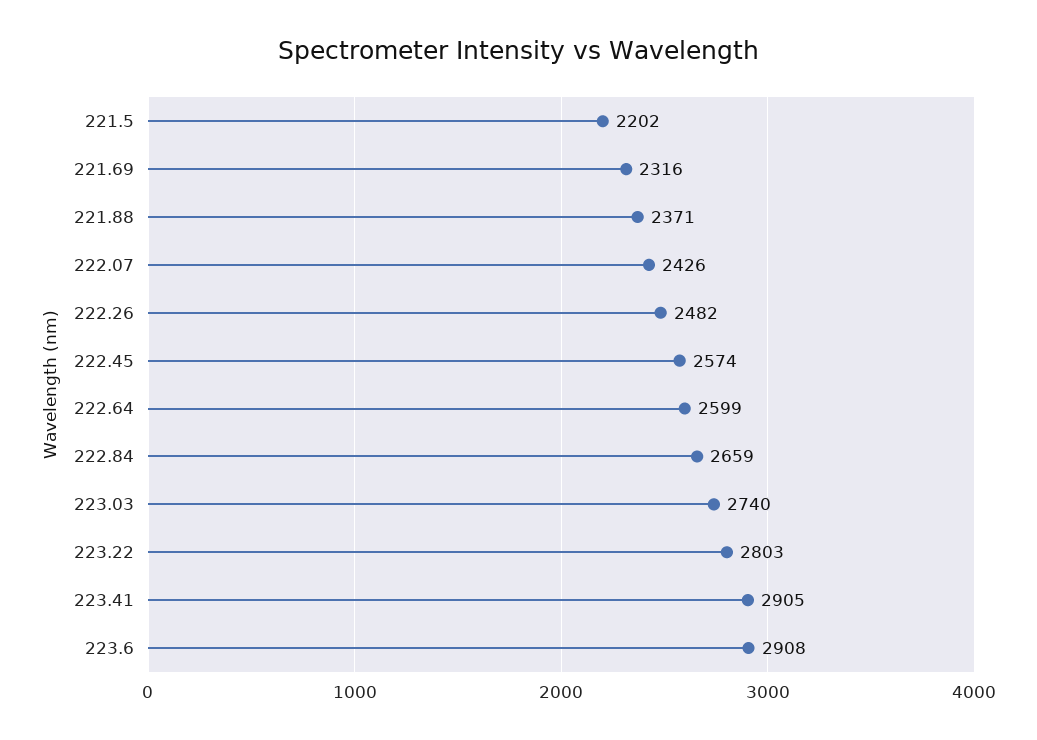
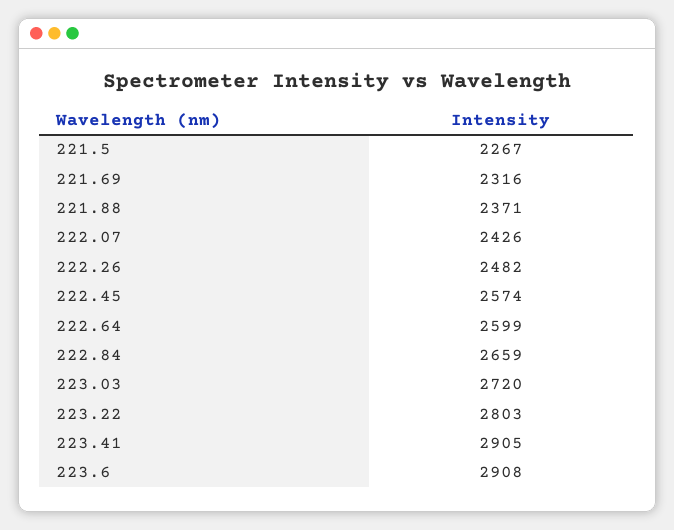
221.5: 2202 -> 2267
223.03: 2740 -> 2720

